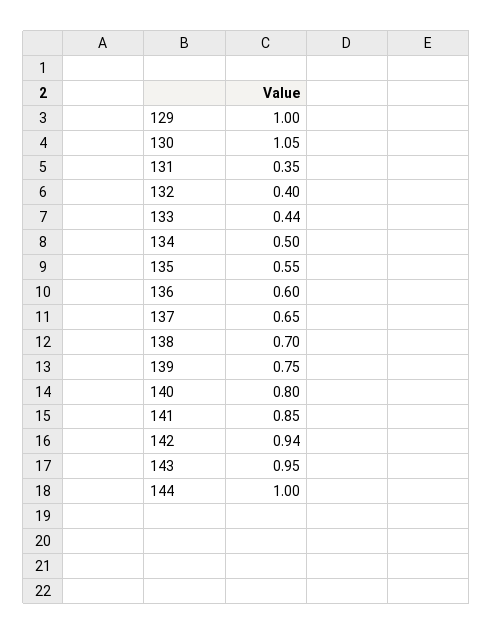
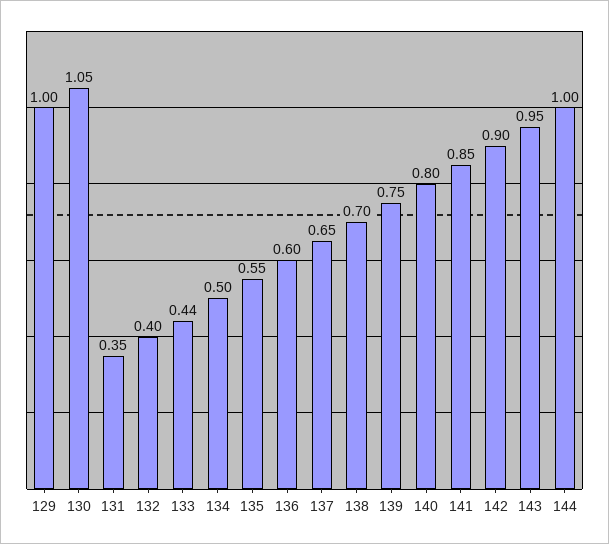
142: 0.94 -> 0.9

